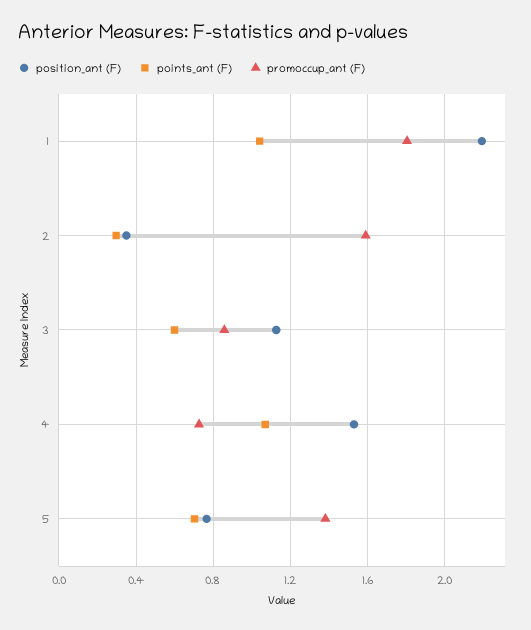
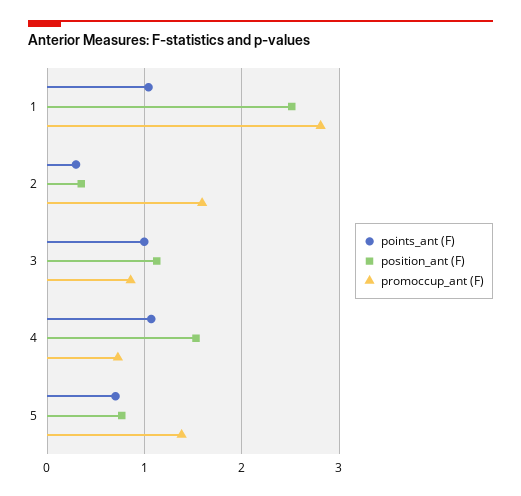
position_ant (F), 1: 2.2 -> 2.5
promoccup_ant (F), 1: 1.8 -> 2.8
points_ant (F), 3: 0.6 -> 1

